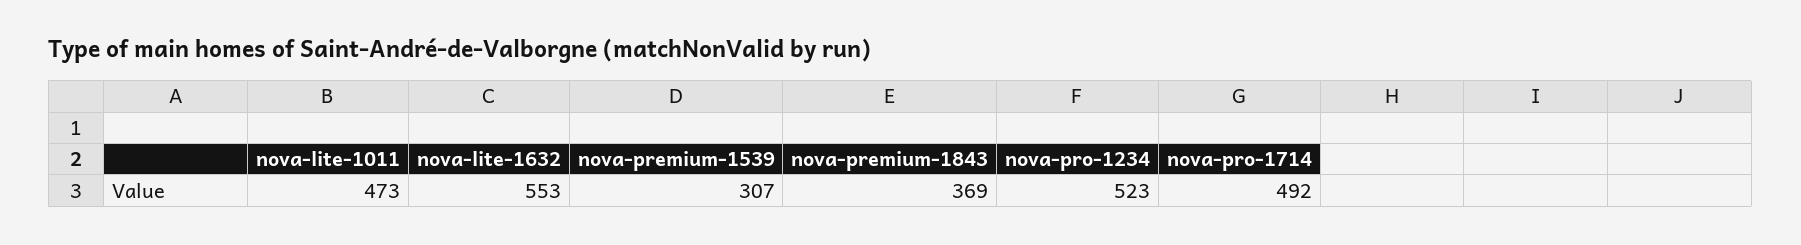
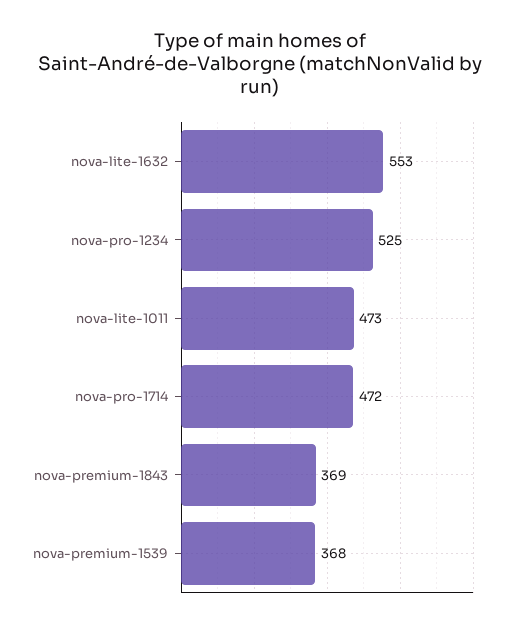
nova-premium-1539: 307 -> 368
nova-pro-1234: 523 -> 525
nova-pro-1714: 492 -> 472

